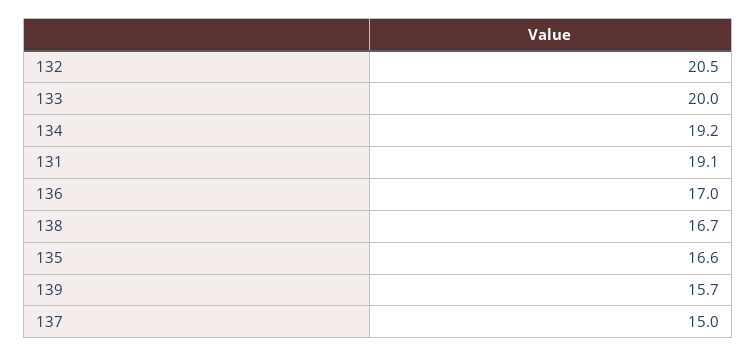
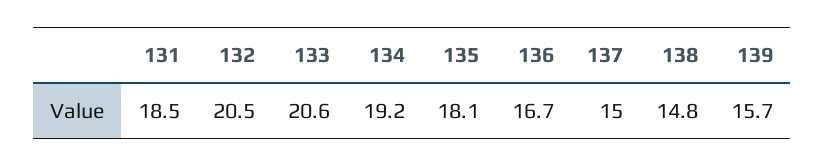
133: 20 -> 20.6
131: 19.1 -> 18.5
136: 17 -> 16.7
138: 16.7 -> 14.8
135: 16.6 -> 18.1

